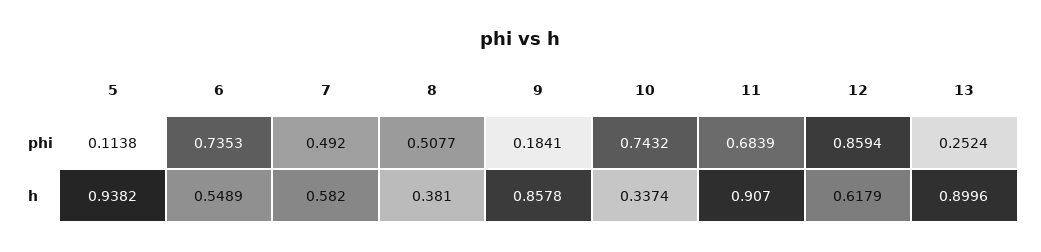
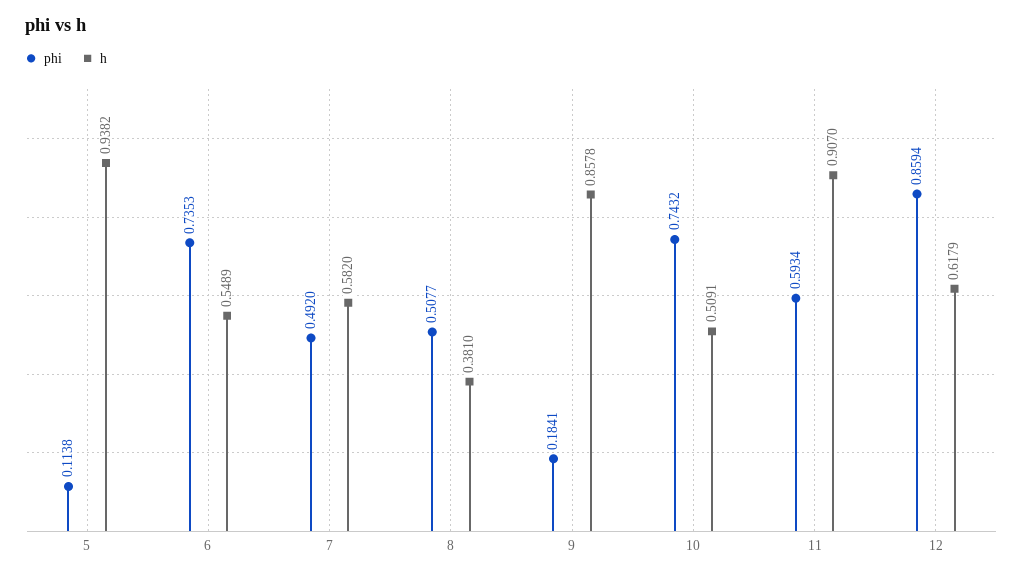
phi, 11: 0.6839 -> 0.5934
phi, 13: 0.2524 -> none
h, 10: 0.3374 -> 0.5091
h, 13: 0.8996 -> none

